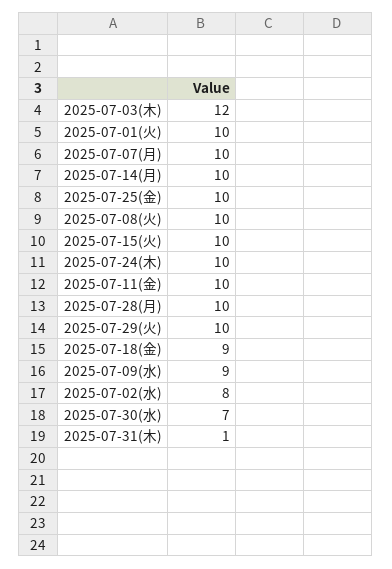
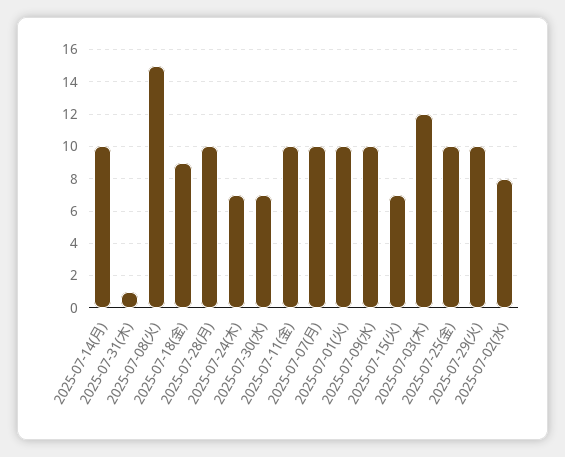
2025-07-08(火): 10 -> 15
2025-07-15(火): 10 -> 7
2025-07-24(木): 10 -> 7
2025-07-09(水): 9 -> 10

